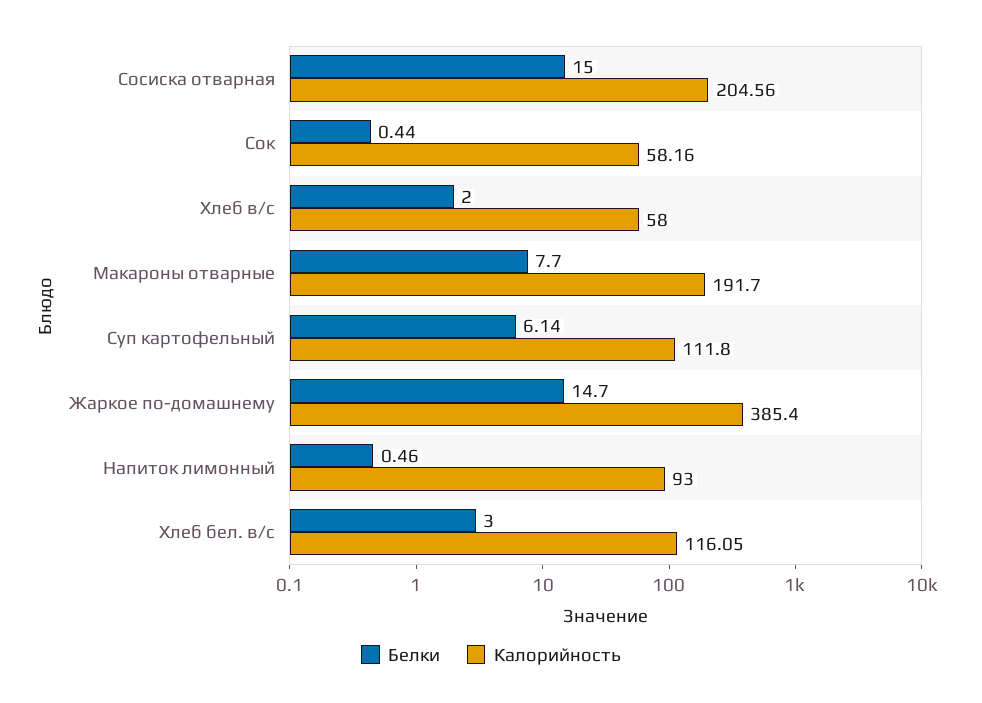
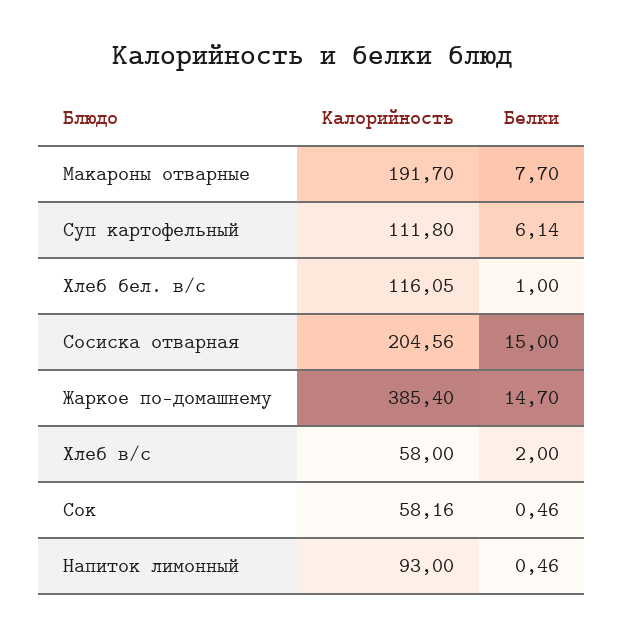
Белки, Сок: 0.44 -> 0.46
Белки, Хлеб бел. в/с: 3 -> 1

